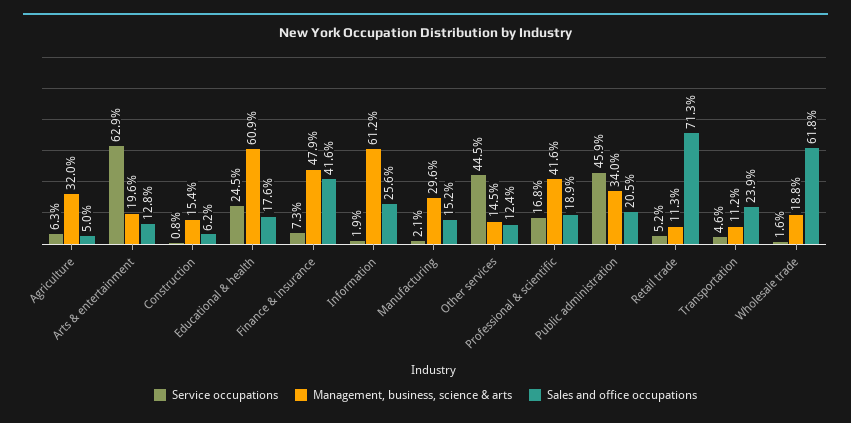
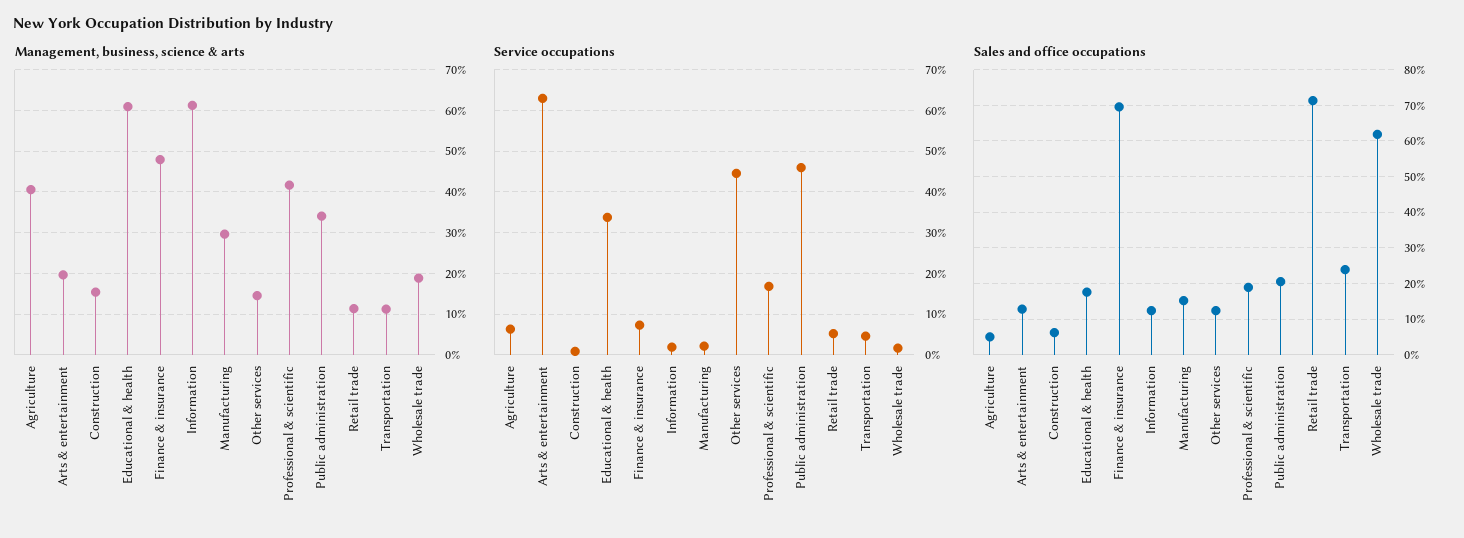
Management, business, science & arts, Agriculture: 32 -> 40
Service occupations, Educational & health: 24.5 -> 34
Sales and office occupations, Finance & insurance: 41.6 -> 70
Sales and office occupations, Information: 25.6 -> 12

